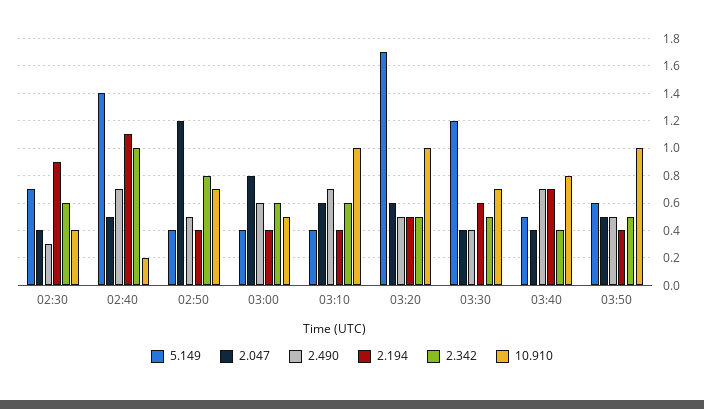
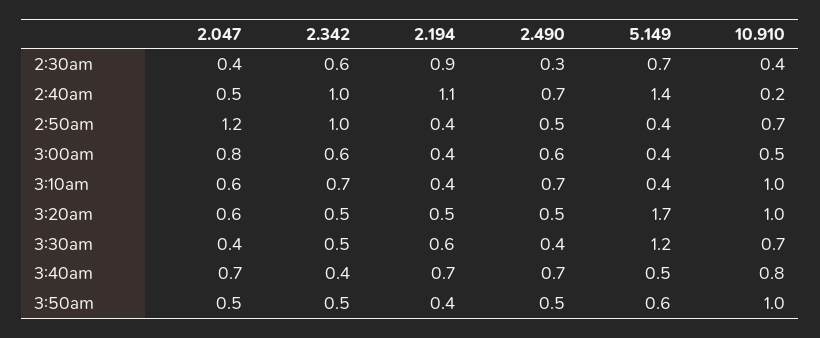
2.342, 02:50: 0.8 -> 1
2.342, 03:10: 0.6 -> 0.7
2.047, 03:40: 0.4 -> 0.7

